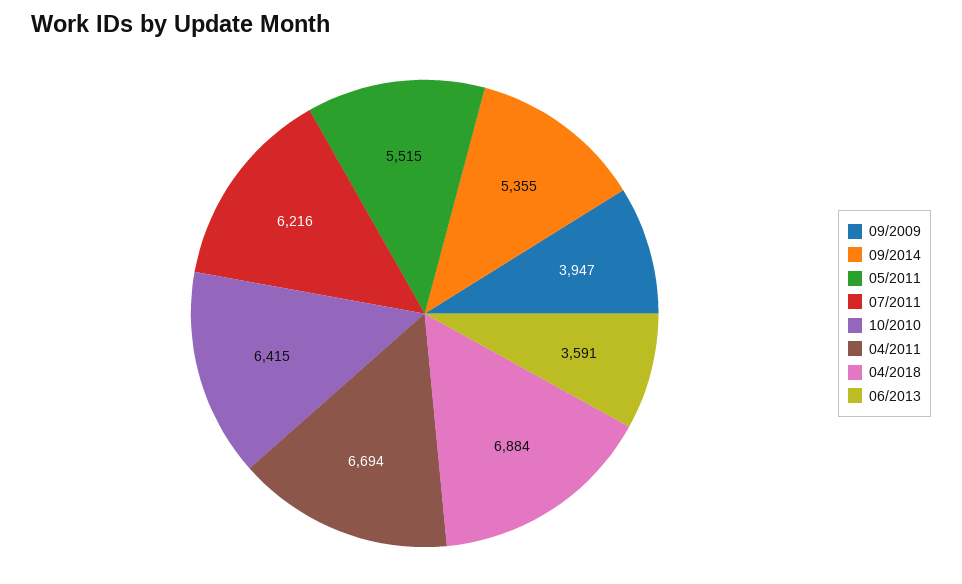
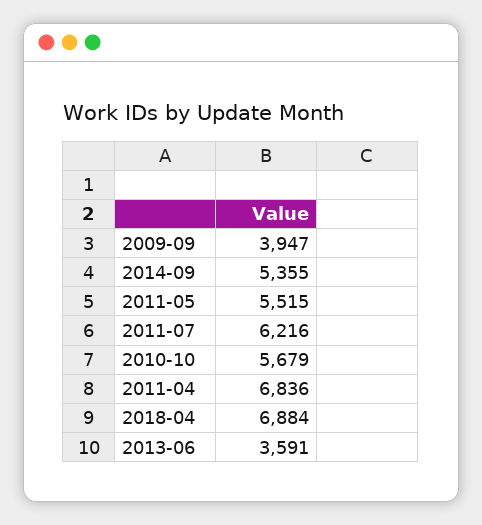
10/2010: 6415 -> 5679
04/2011: 6694 -> 6836

